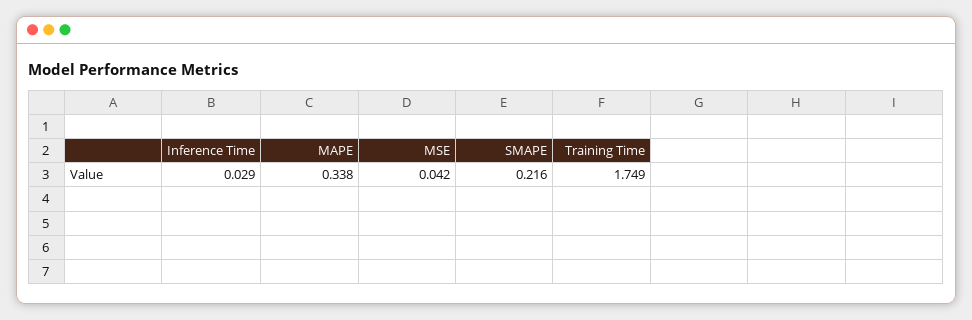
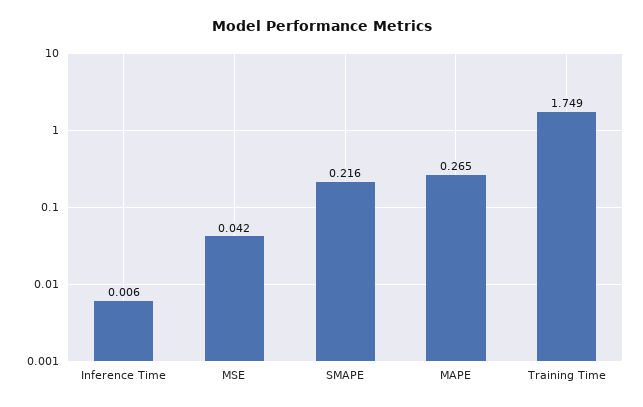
Inference Time: 0.029 -> 0.006
MAPE: 0.338 -> 0.265

